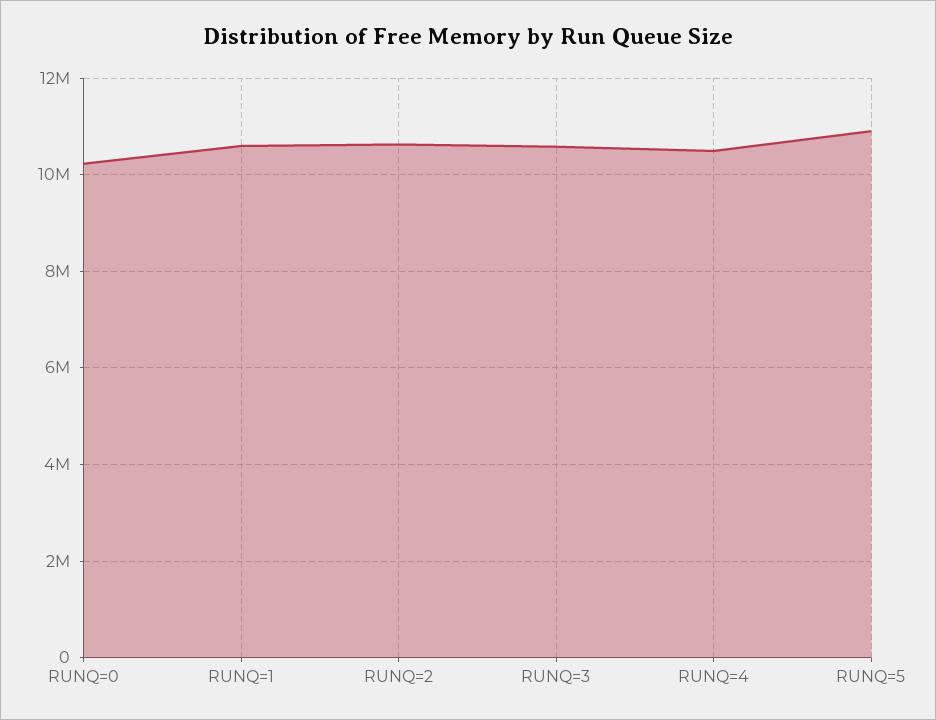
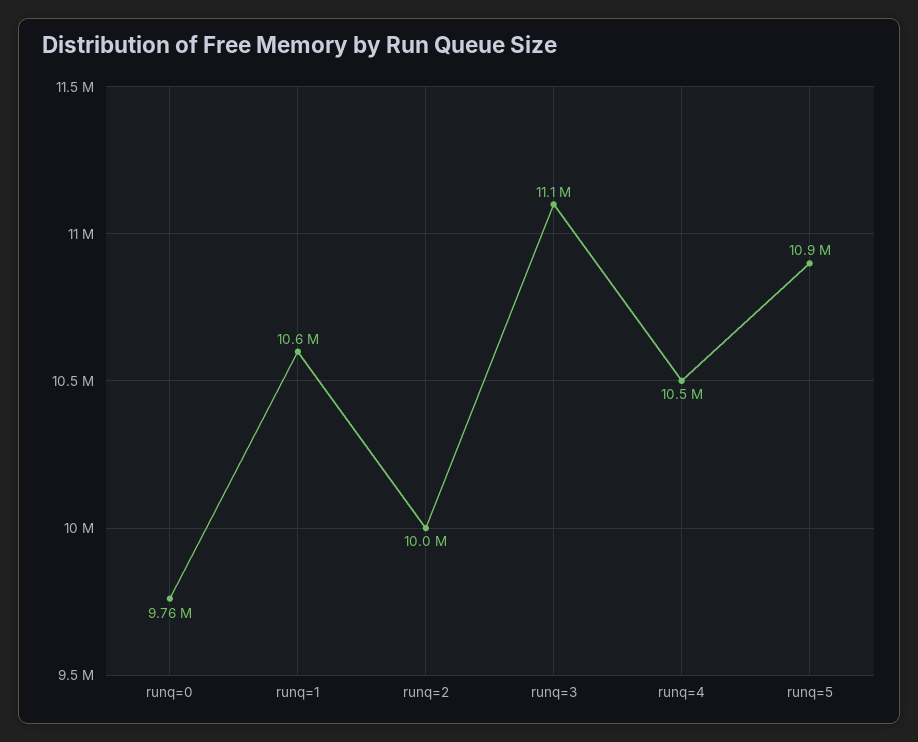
RUNQ=0: 10200000 -> 9760000
RUNQ=2: 10600000 -> 10000000
RUNQ=3: 10600000 -> 11100000

